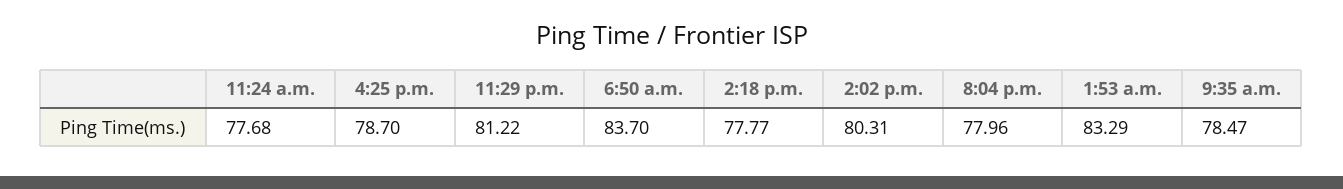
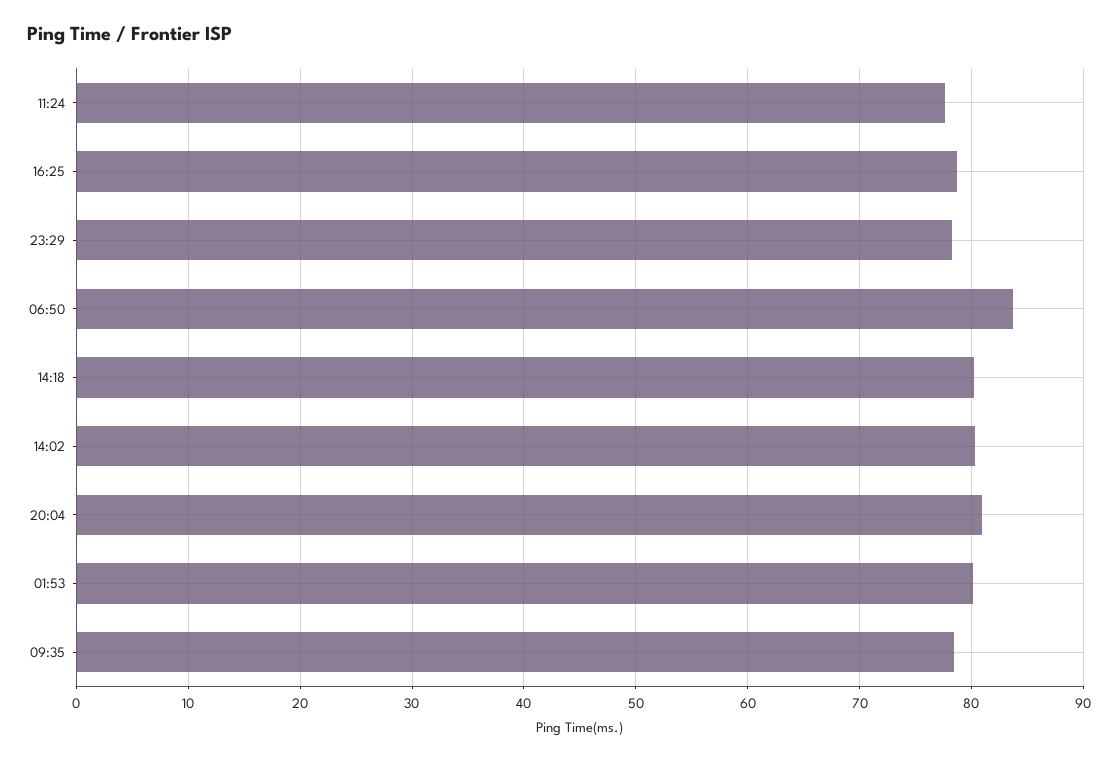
11:29 p.m.: 81.22 -> 78
2:18 p.m.: 77.77 -> 80
8:04 p.m.: 77.96 -> 81
1:53 a.m.: 83.29 -> 80

